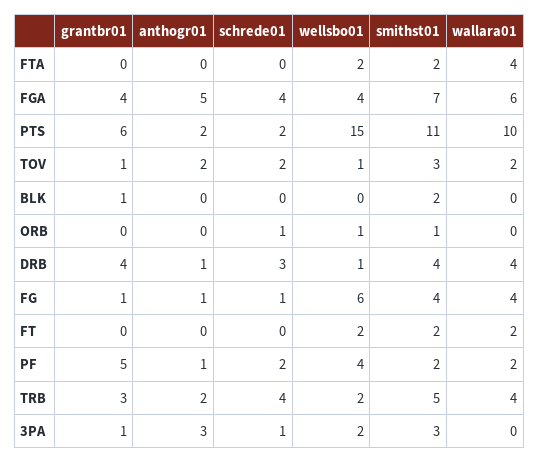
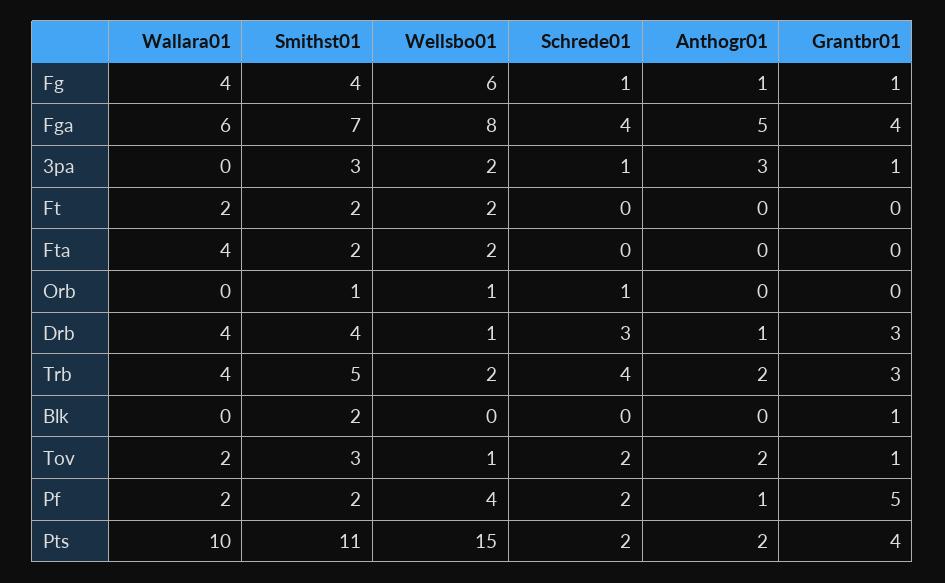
wellsbo01, FGA: 4 -> 8
grantbr01, PTS: 6 -> 4
grantbr01, DRB: 4 -> 3

